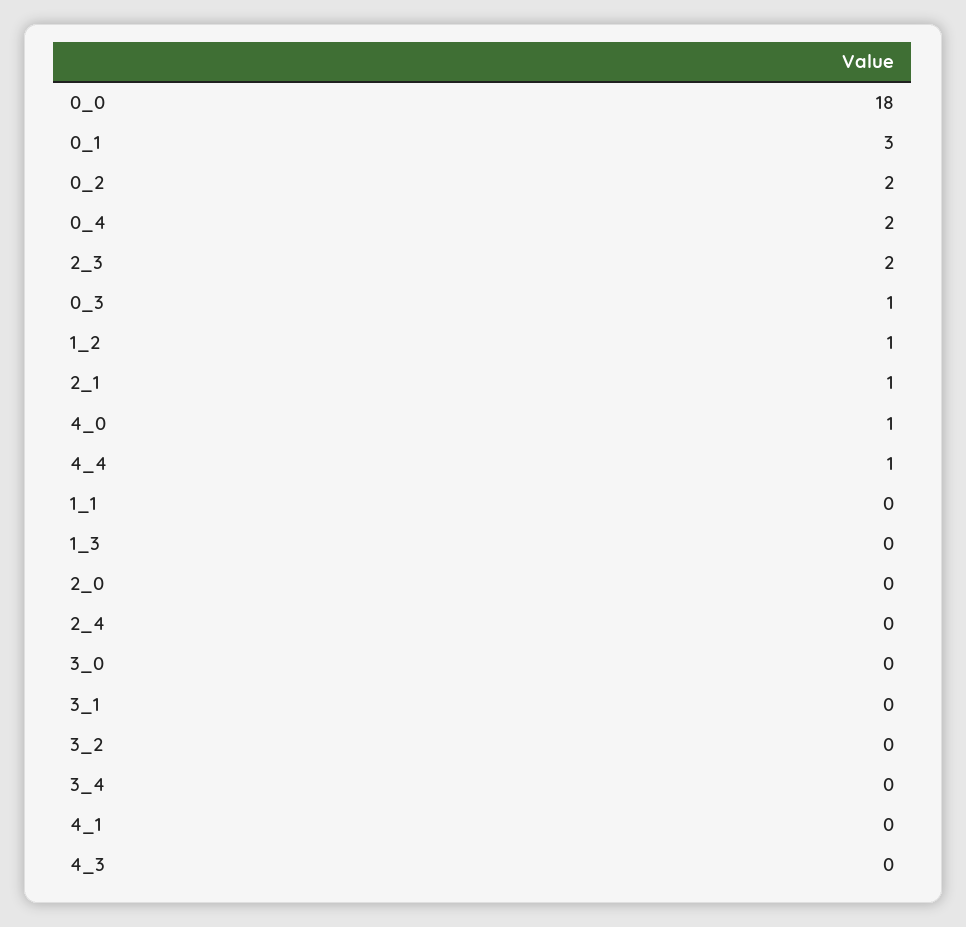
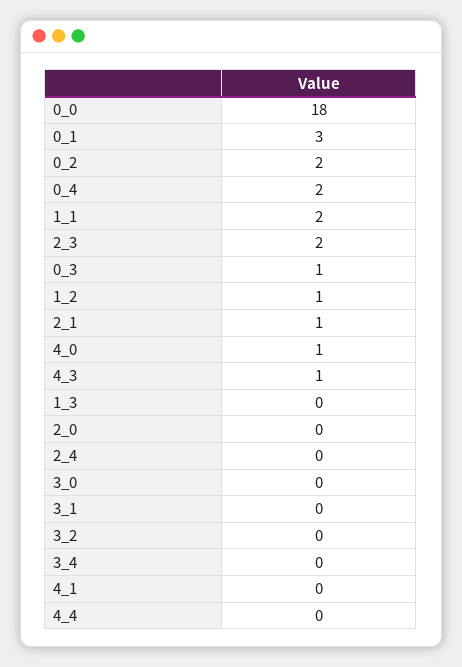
4_4: 1 -> 0
1_1: 0 -> 2
4_3: 0 -> 1

